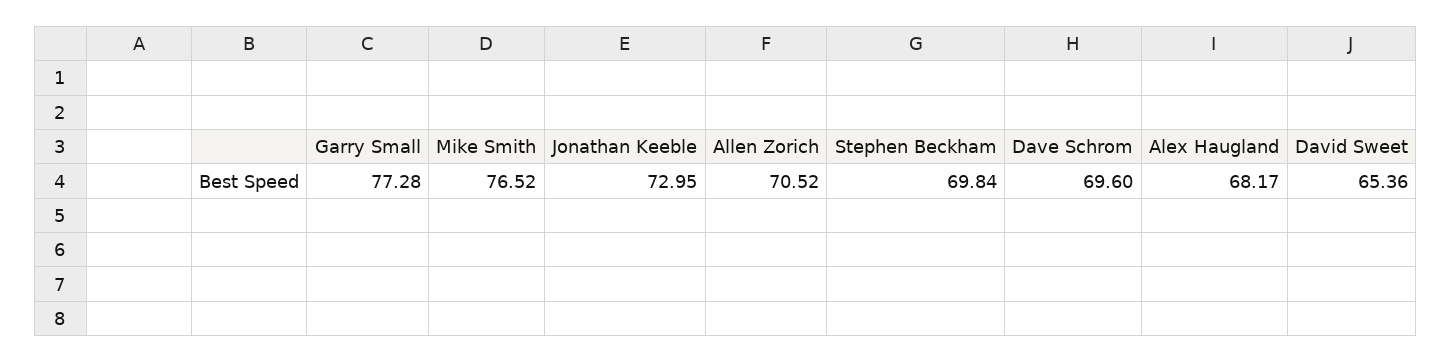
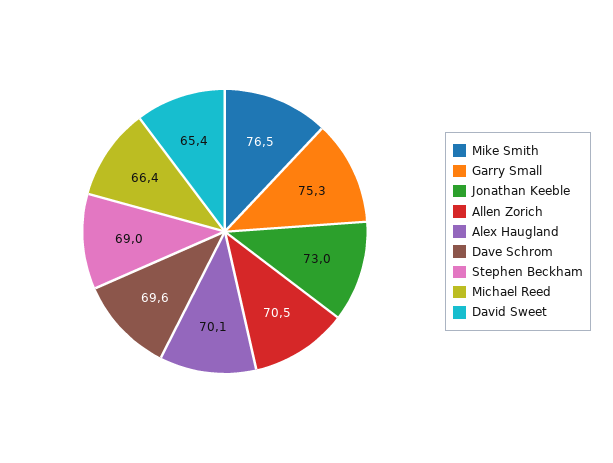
Garry Small: 77.28 -> 75.3
Stephen Beckham: 69.84 -> 69
Alex Haugland: 68.17 -> 70.1
Michael Reed: none -> 66.4

